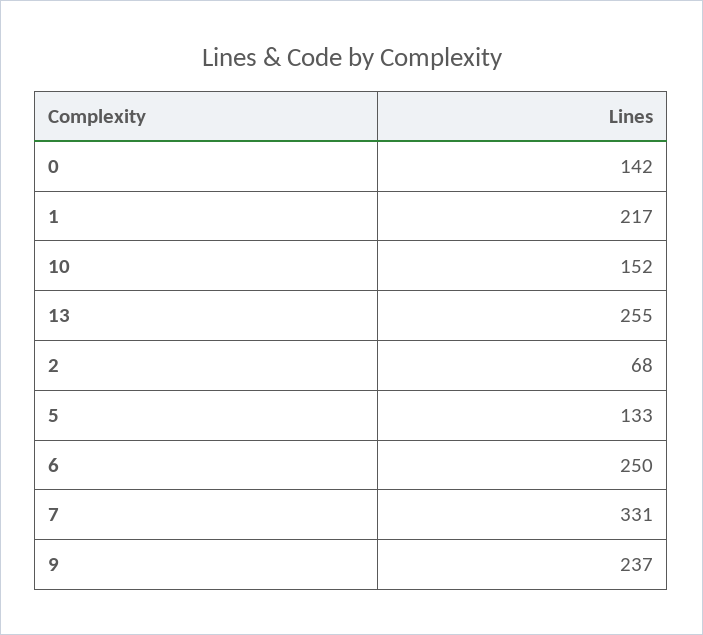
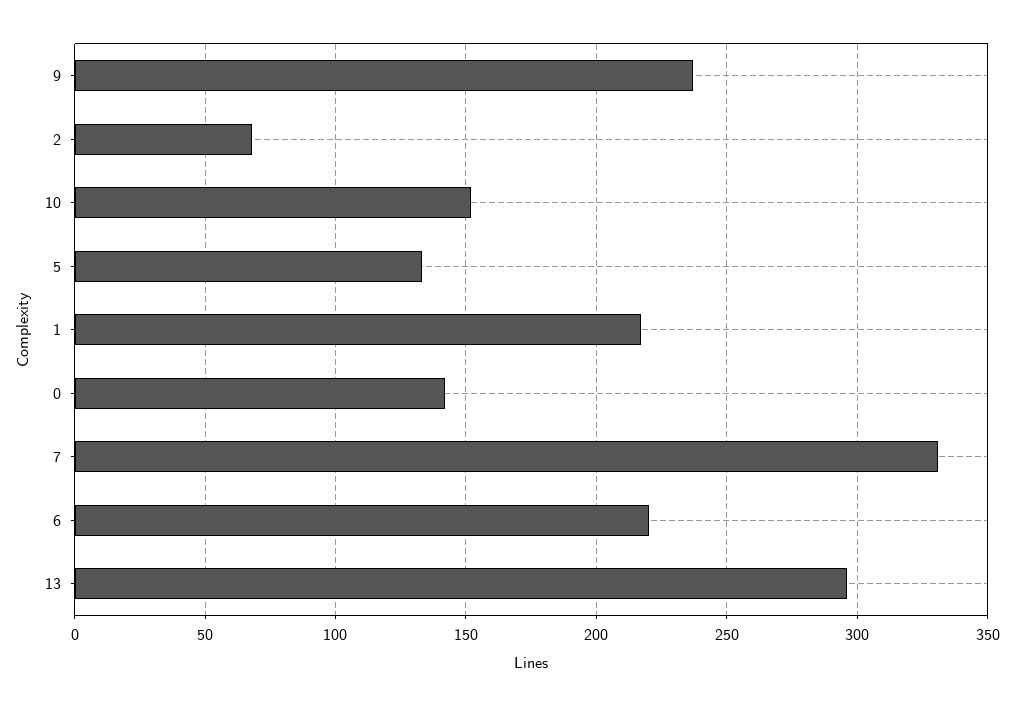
13: 255 -> 295
6: 250 -> 220

